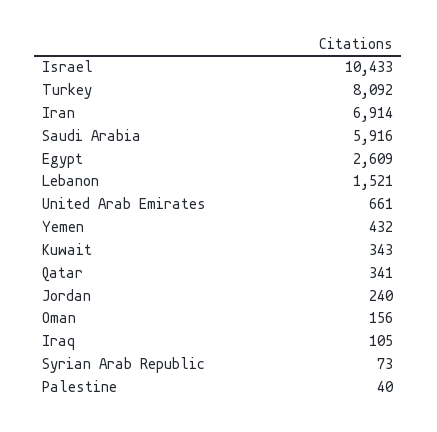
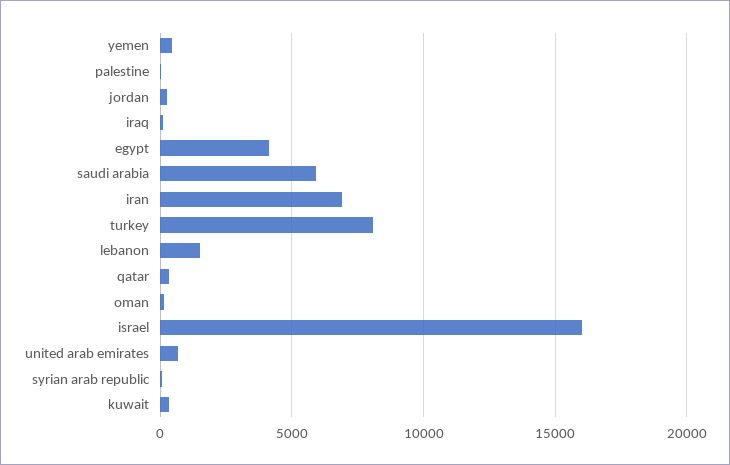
Israel: 10433 -> 16000
Egypt: 2609 -> 4000

